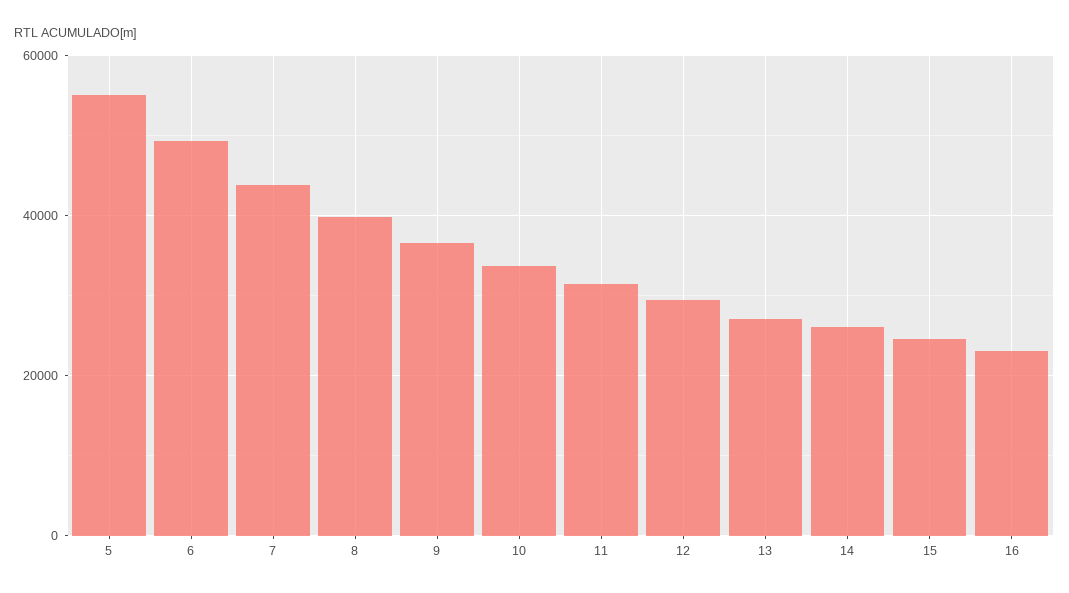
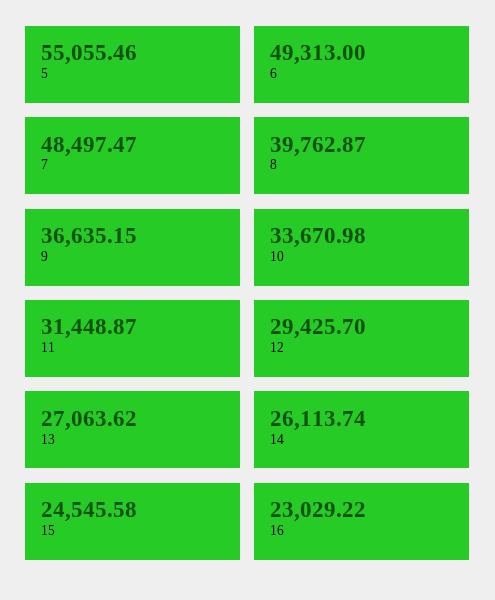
7: 44000 -> 48497.47

